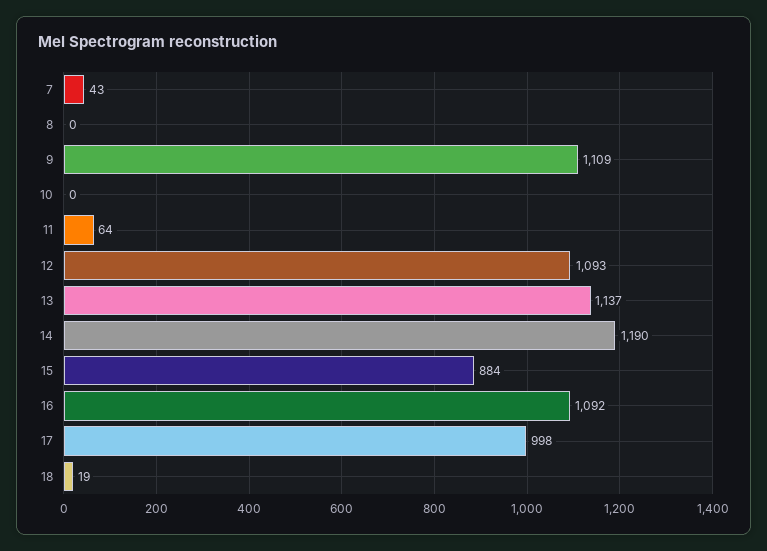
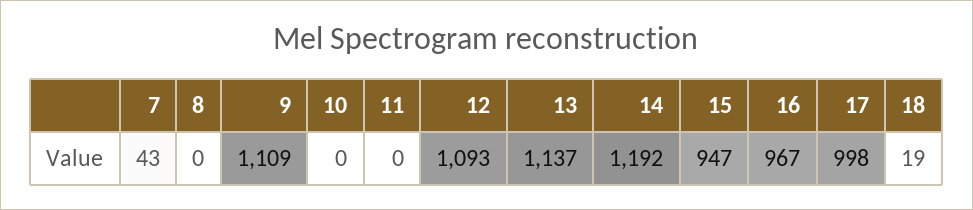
11: 64 -> 0
14: 1190 -> 1192
15: 884 -> 947
16: 1092 -> 967

